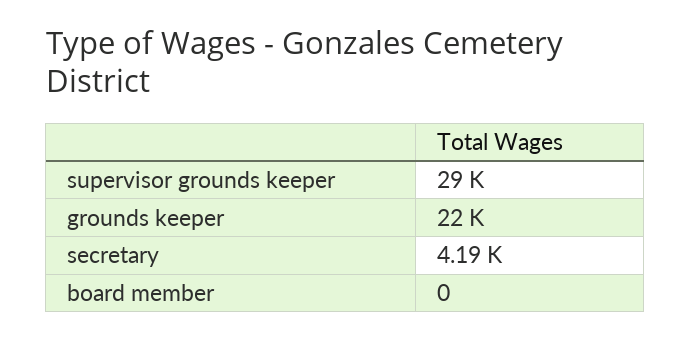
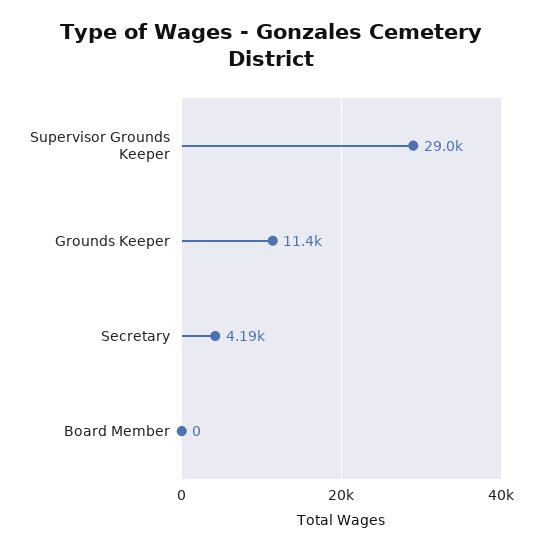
grounds keeper: 22000 -> 11400

